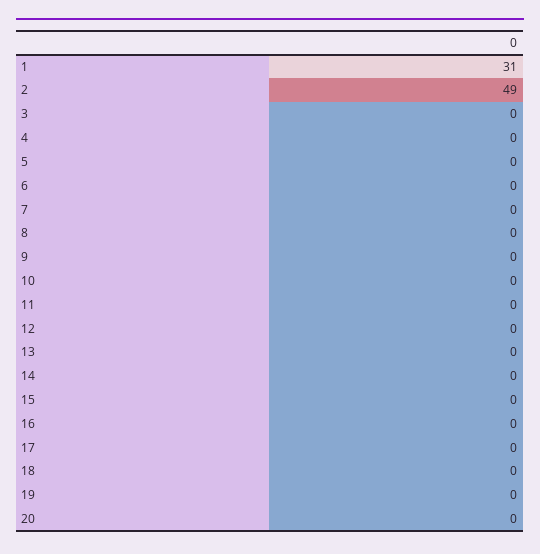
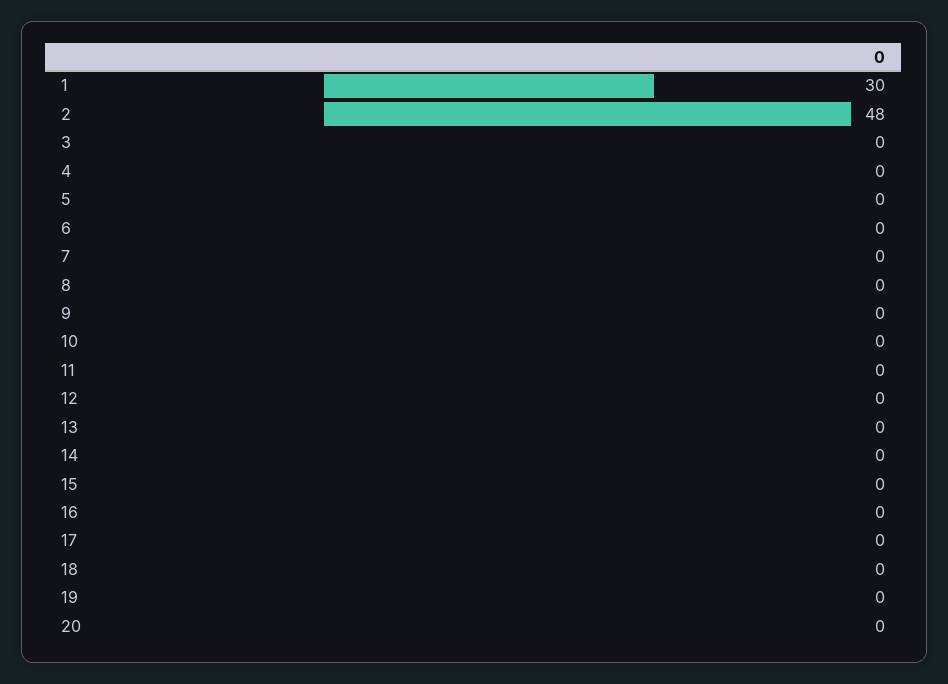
1: 31 -> 30
2: 49 -> 48

